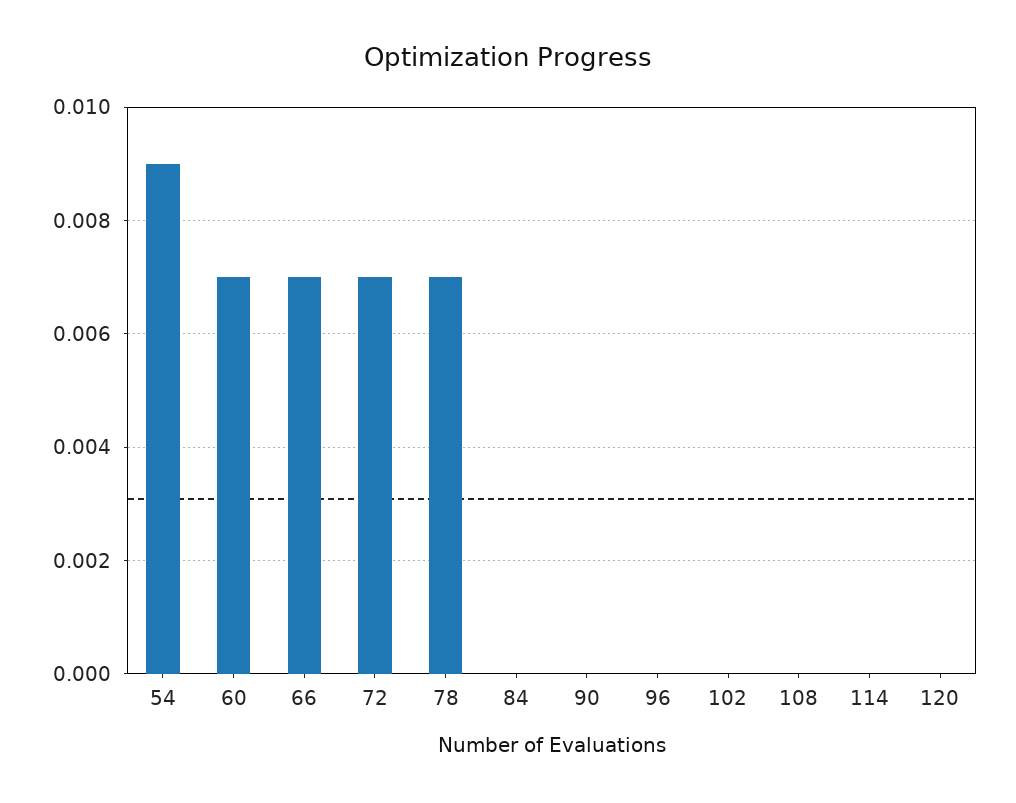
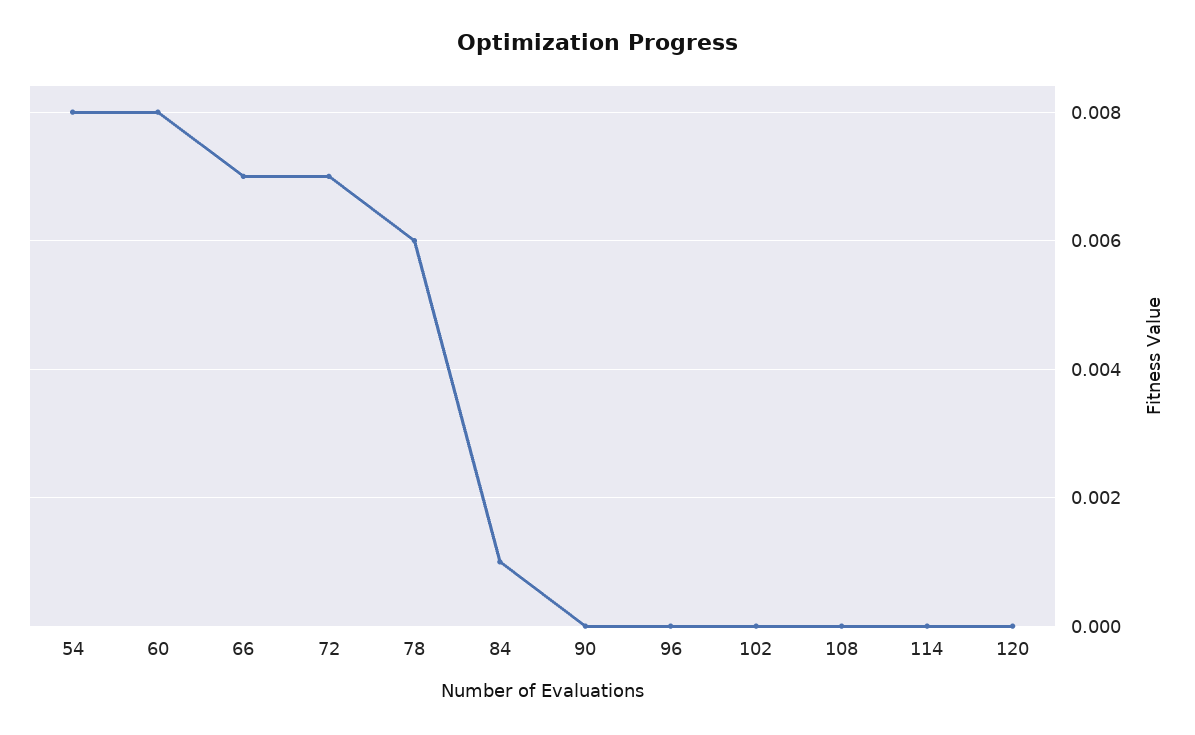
54: 0.009 -> 0.008
60: 0.007 -> 0.008
78: 0.007 -> 0.006
84: 0 -> 0.001

